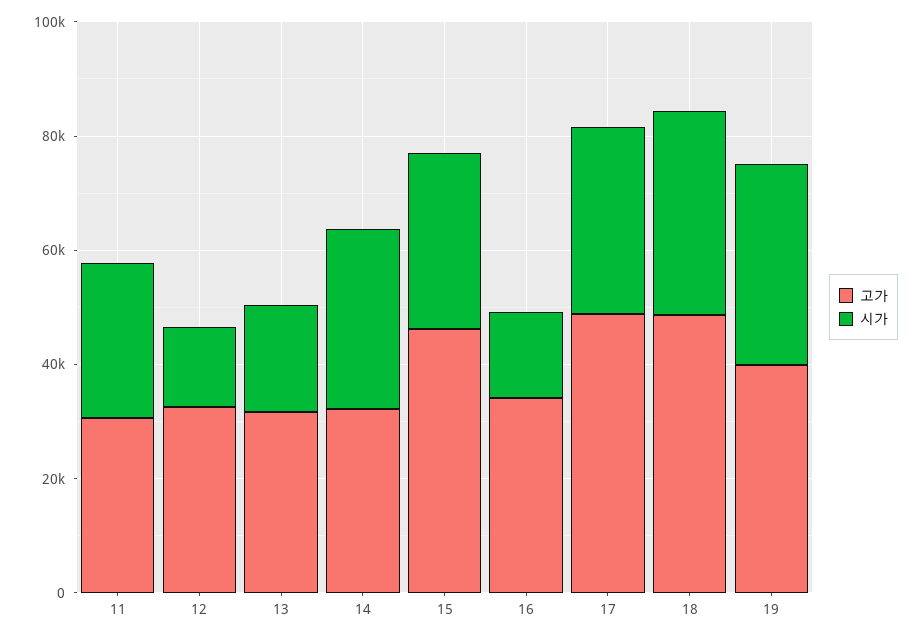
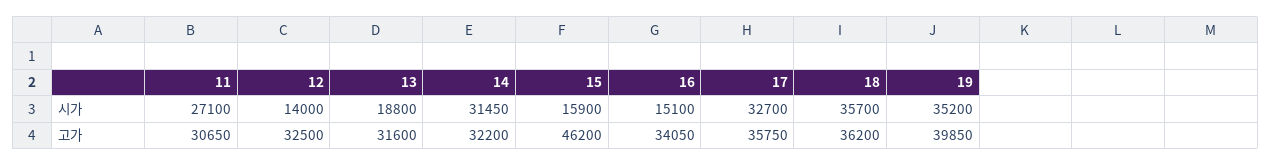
시가, 15: 30000 -> 15900
고가, 17: 50000 -> 35750
고가, 18: 50000 -> 36200

